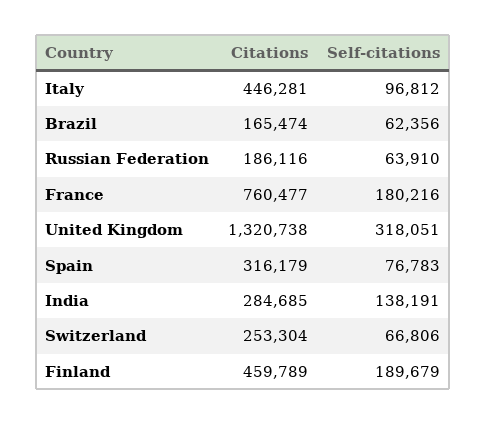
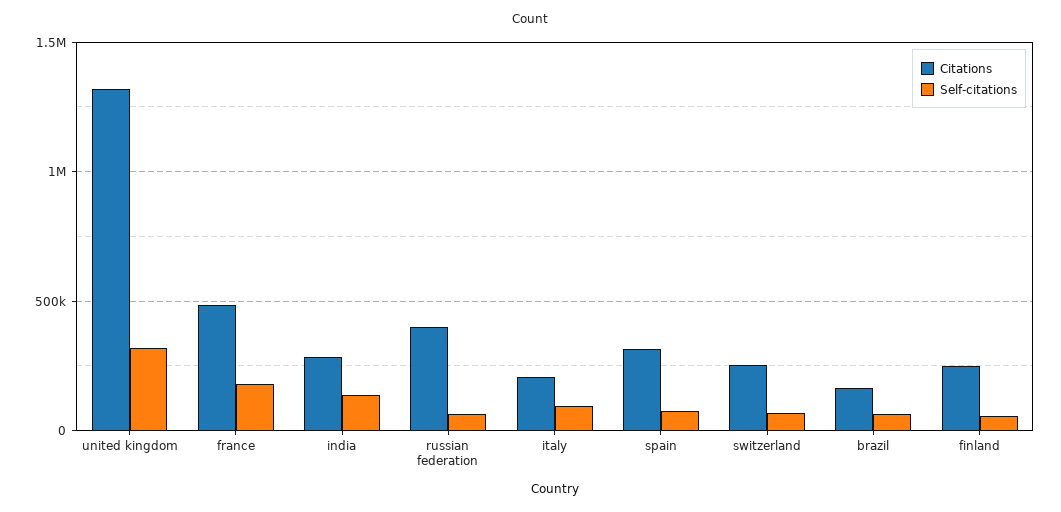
Citations, Italy: 446281 -> 200000
Citations, Russian Federation: 186116 -> 400000
Citations, France: 760477 -> 500000
Citations, Finland: 459789 -> 250000
Self-citations, Finland: 189679 -> 50000

